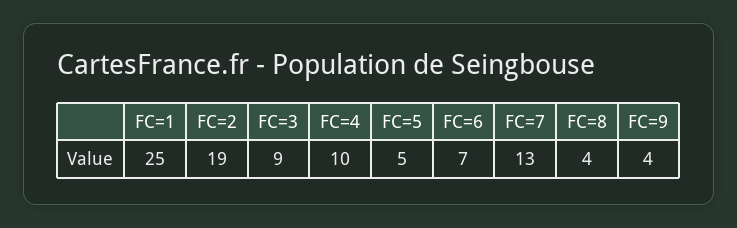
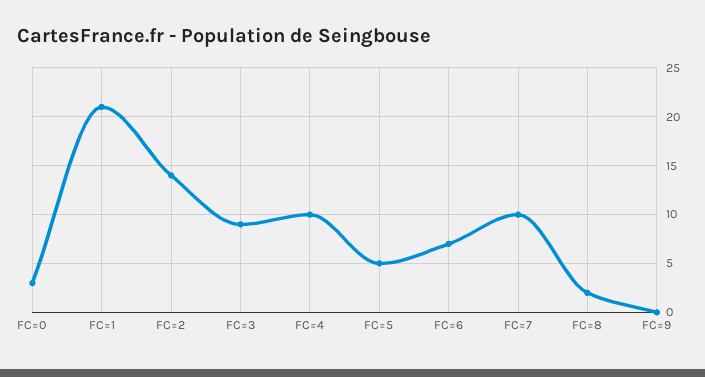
FC=1: 25 -> 21
FC=2: 19 -> 14
FC=7: 13 -> 10
FC=8: 4 -> 2
FC=9: 4 -> 0
FC=0: none -> 3

